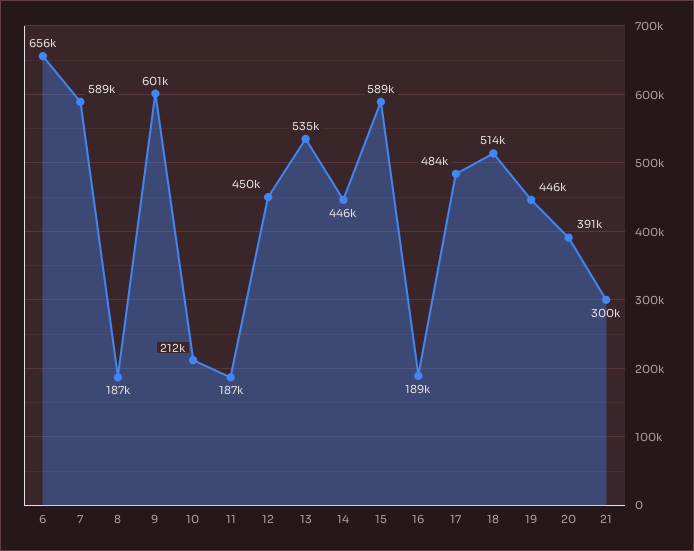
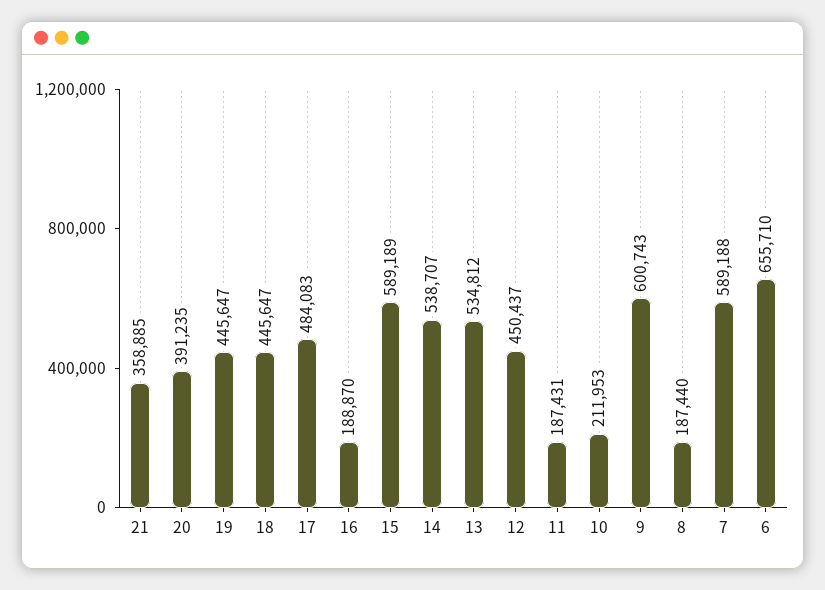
14: 446000 -> 538707
18: 514000 -> 445647
21: 300000 -> 358885

